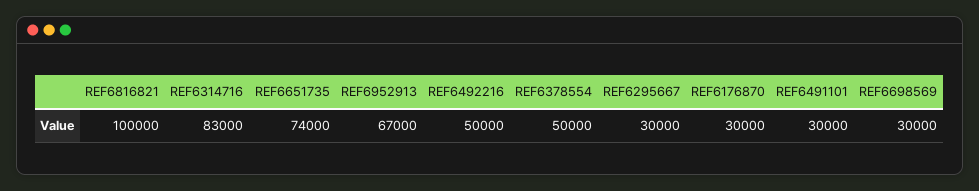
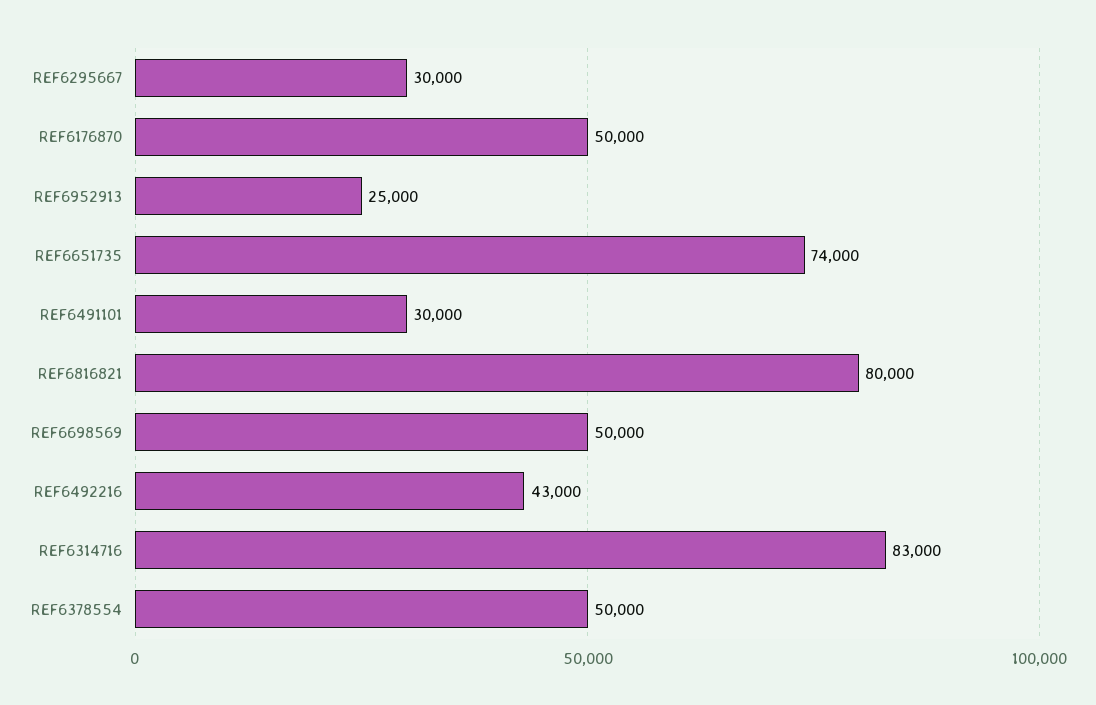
REF6816821: 100000 -> 80000
REF6952913: 67000 -> 25000
REF6492216: 50000 -> 43000
REF6176870: 30000 -> 50000
REF6698569: 30000 -> 50000

